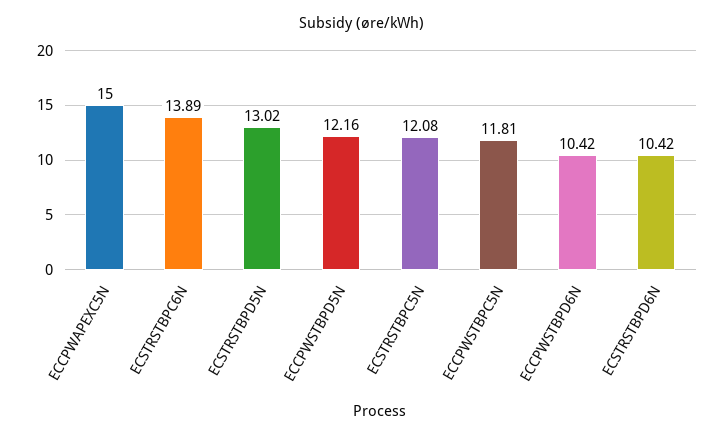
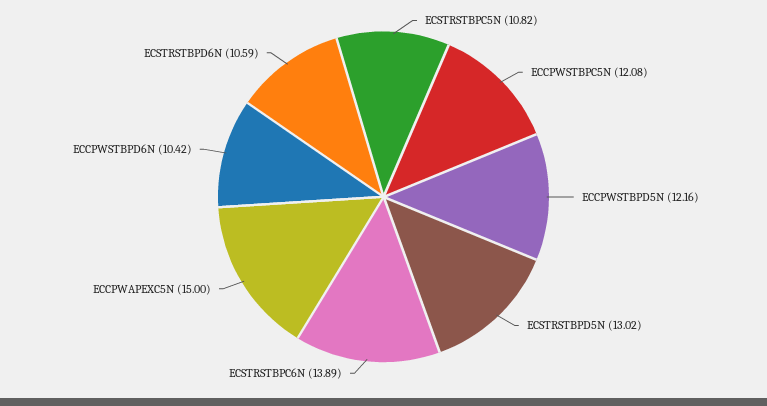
ECSTRSTBPC5N: 12.08 -> 10.82
ECCPWSTBPC5N: 11.81 -> 12.08
ECSTRSTBPD6N: 10.42 -> 10.59

